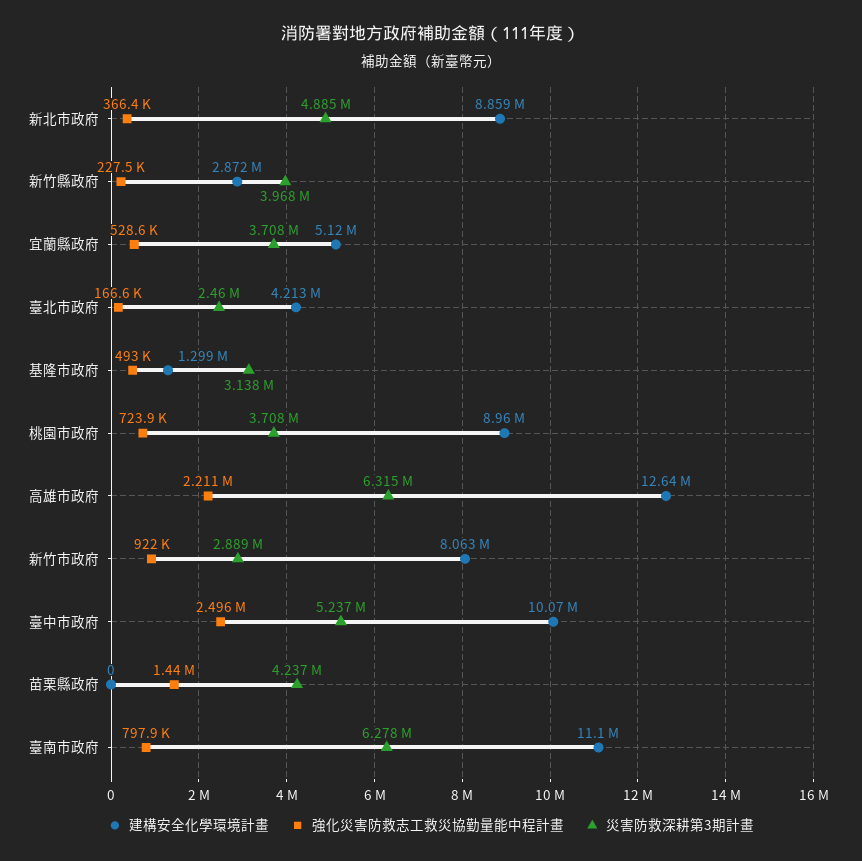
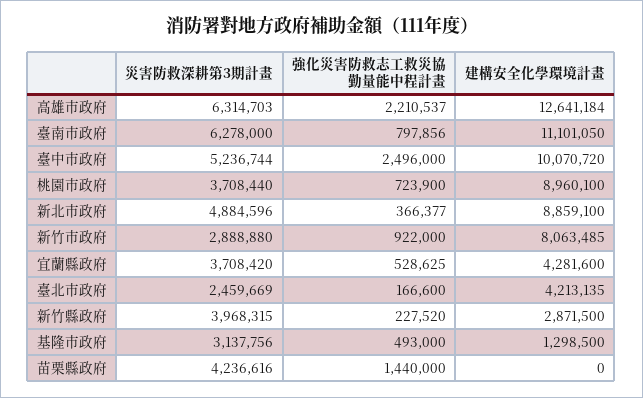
建構安全化學環境計畫, 宜蘭縣政府: 5120000 -> 4281600

